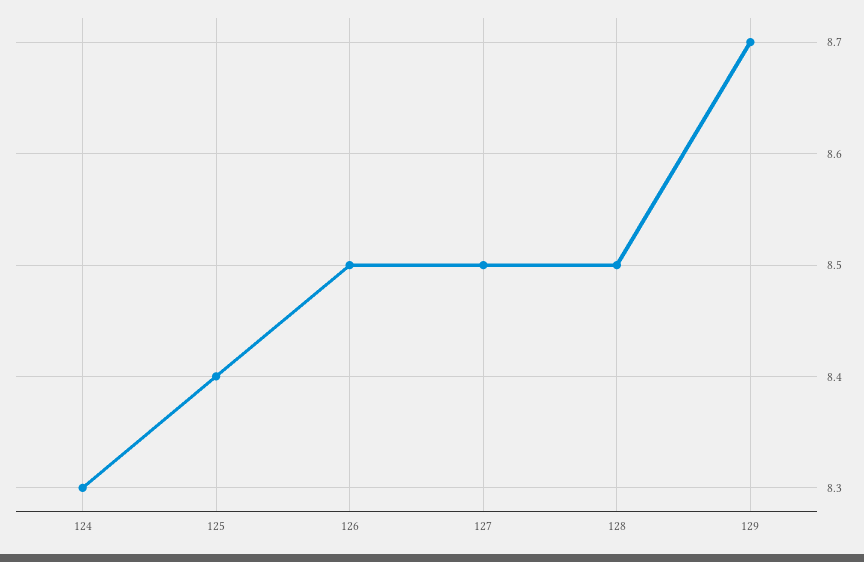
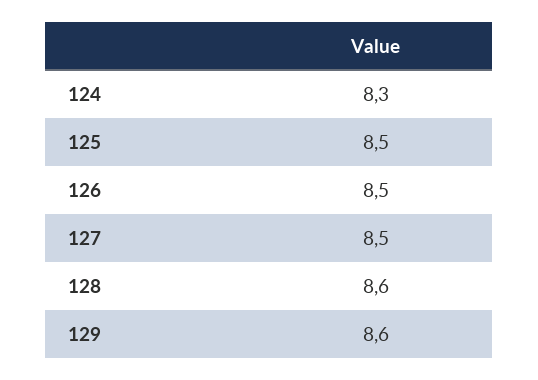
125: 8.4 -> 8.5
128: 8.5 -> 8.6
129: 8.7 -> 8.6

